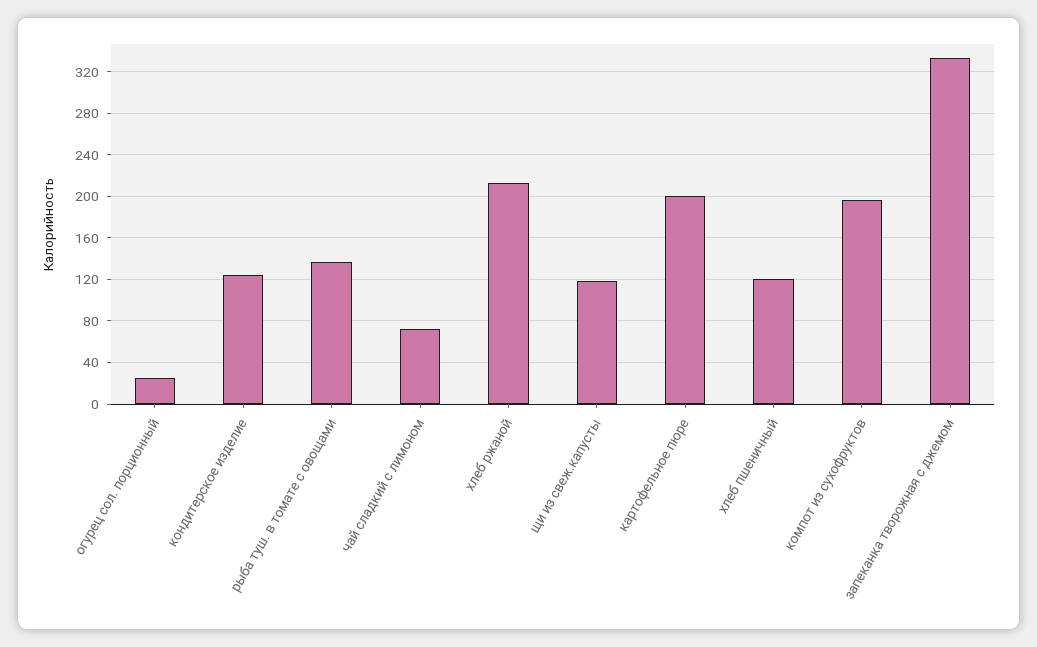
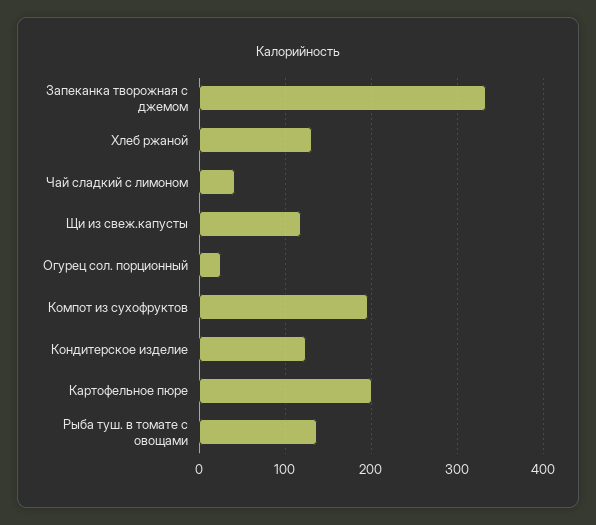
чай сладкий с лимоном: 70 -> 40
хлеб ржаной: 210 -> 130
хлеб пшеничный: 120 -> none

